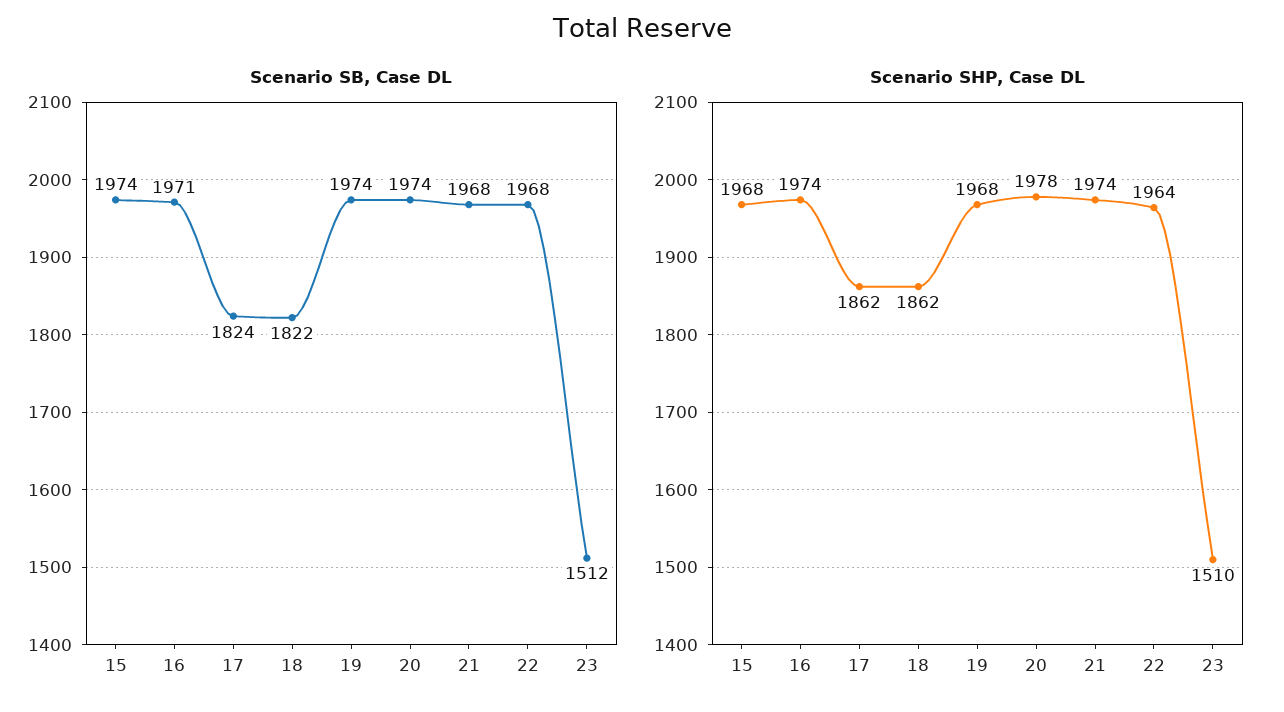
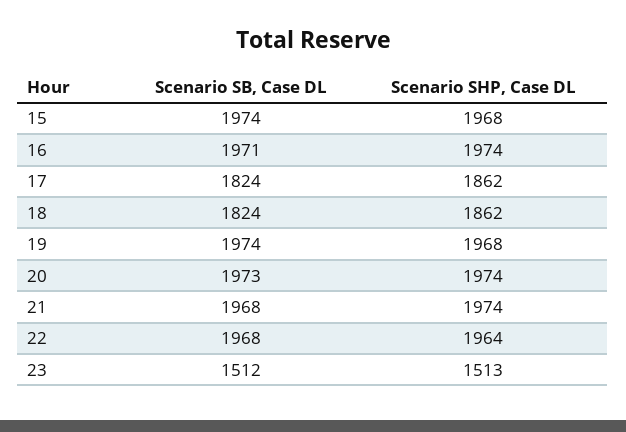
Scenario SB, Case DL, 18: 1822 -> 1824
Scenario SB, Case DL, 20: 1974 -> 1973
Scenario SHP, Case DL, 20: 1978 -> 1974
Scenario SHP, Case DL, 23: 1510 -> 1513

